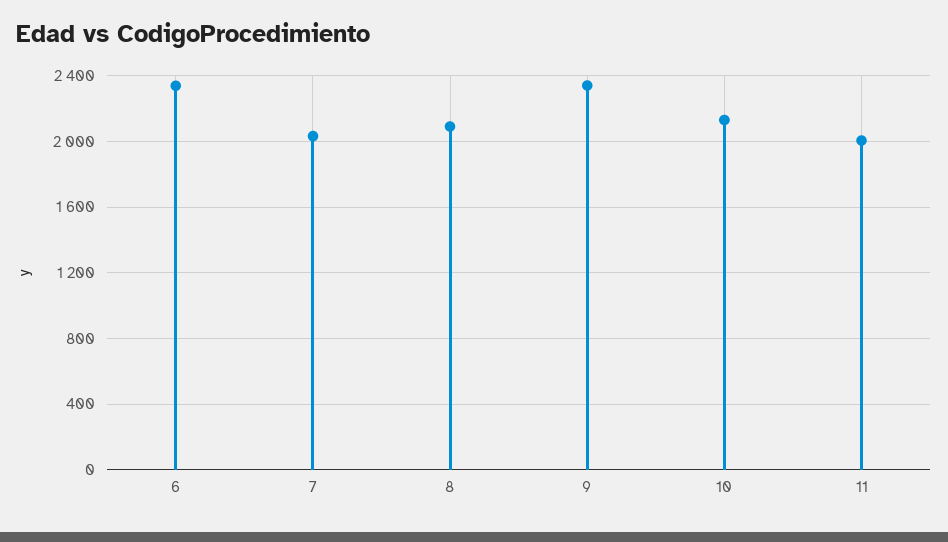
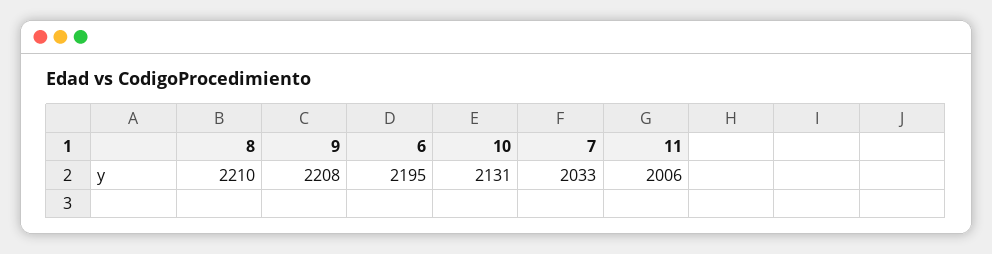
6: 2350 -> 2195
8: 2100 -> 2210
9: 2350 -> 2208

